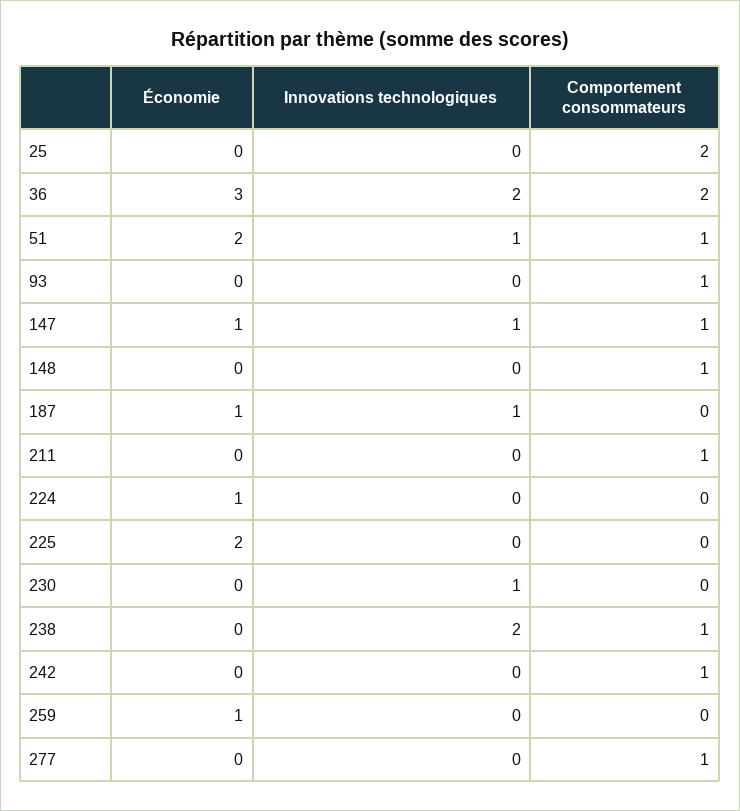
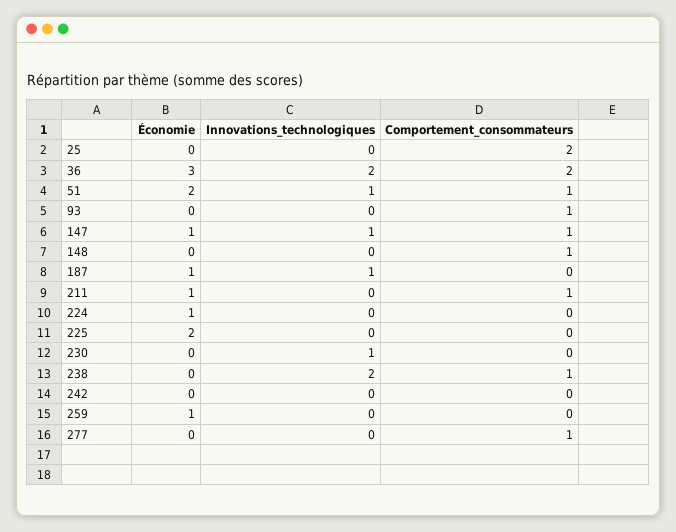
Économie, 211: 0 -> 1
Comportement consommateurs, 242: 1 -> 0

